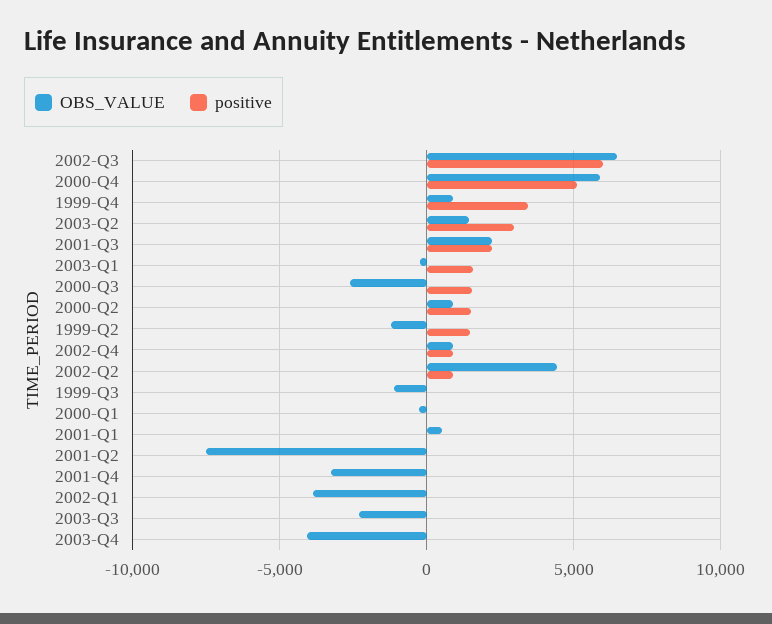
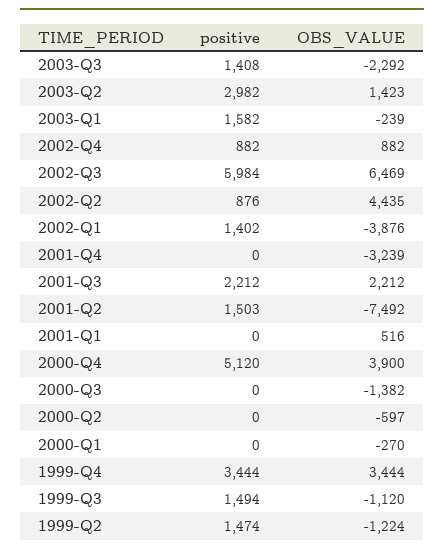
OBS_VALUE, 2000-Q4: 6000 -> 3900
OBS_VALUE, 1999-Q4: 1000 -> 3444
OBS_VALUE, 2000-Q3: -2500 -> -1382
positive, 2000-Q3: 1500 -> 0
OBS_VALUE, 2000-Q2: 1000 -> -597
positive, 2000-Q2: 1500 -> 0
positive, 1999-Q3: 0 -> 1494
positive, 2001-Q2: 0 -> 1503
positive, 2002-Q1: 0 -> 1402
positive, 2003-Q3: 0 -> 1408
OBS_VALUE, 2003-Q4: -4000 -> none
positive, 2003-Q4: 0 -> none

